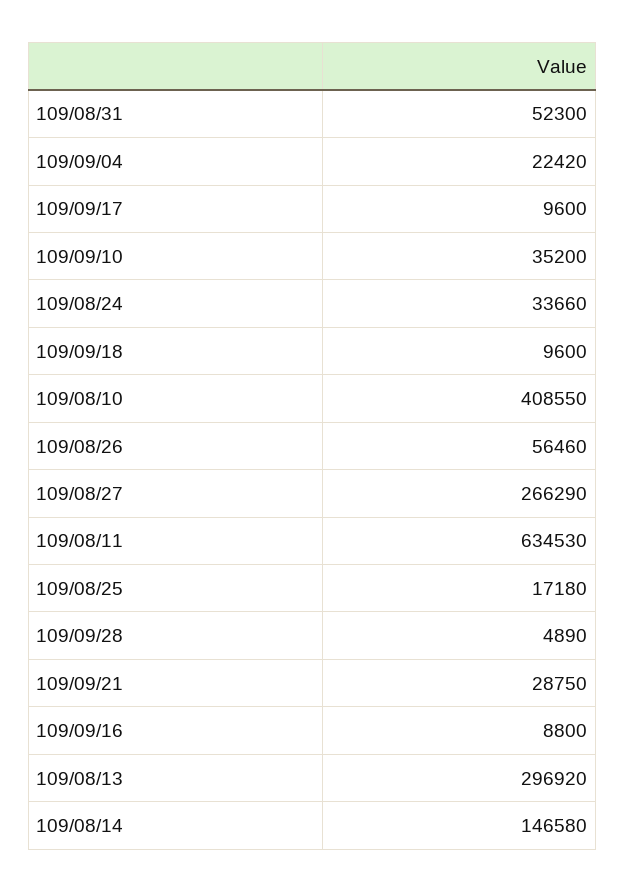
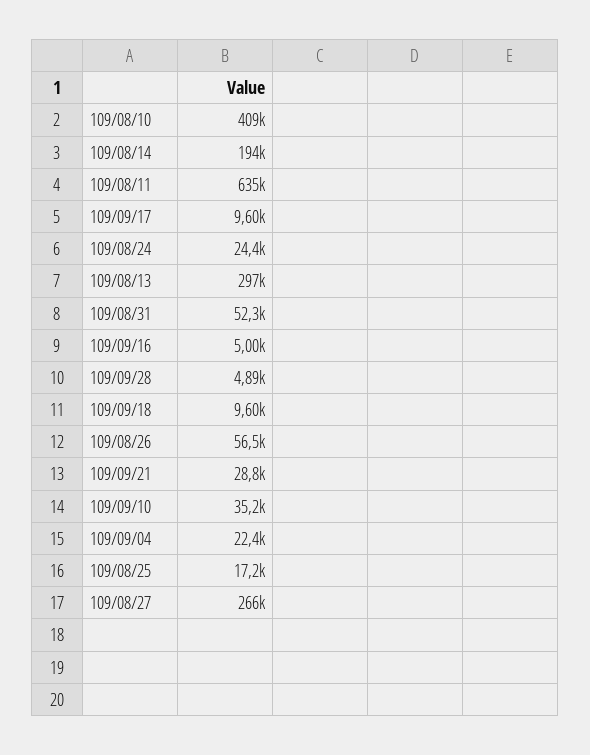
109/08/24: 33660 -> 24400
109/09/16: 8800 -> 5000
109/08/14: 146580 -> 194000

